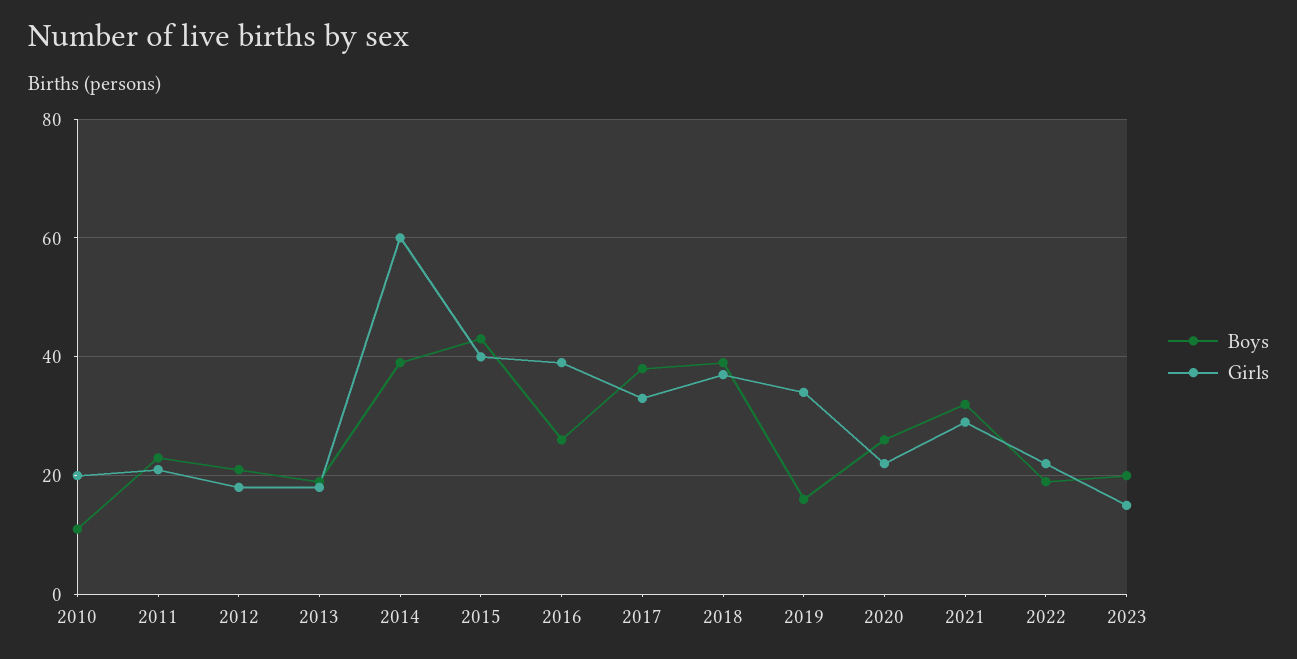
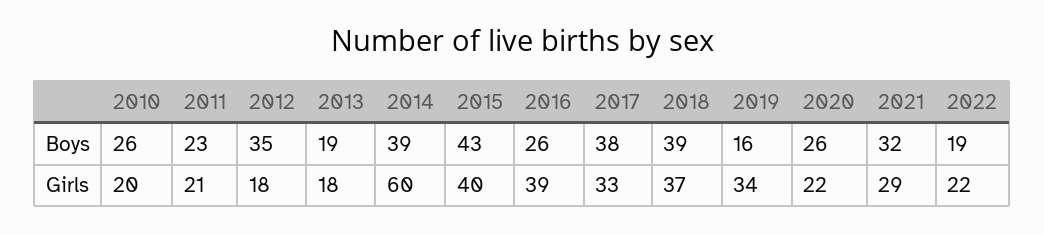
Boys, 2010: 10 -> 26
Boys, 2012: 20 -> 35
Boys, 2023: 20 -> none
Girls, 2023: 15 -> none

